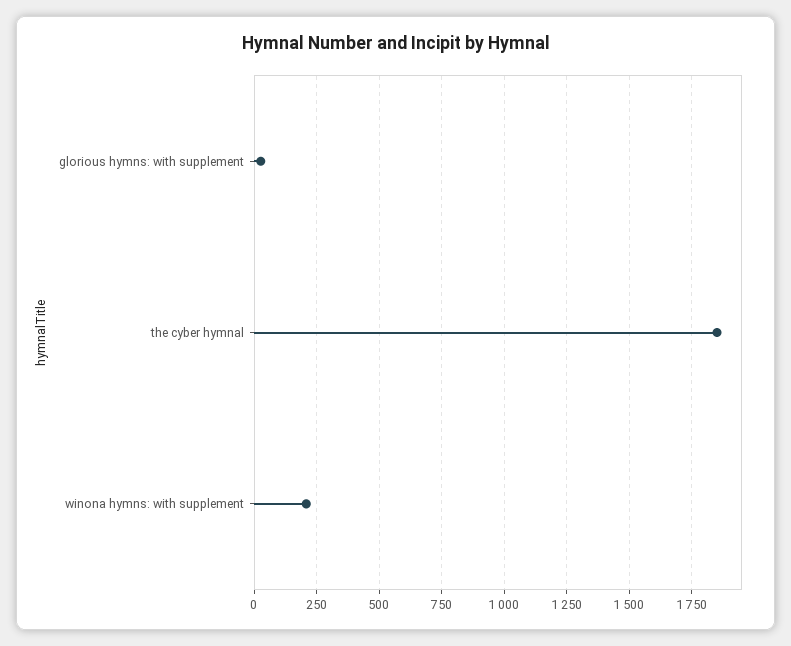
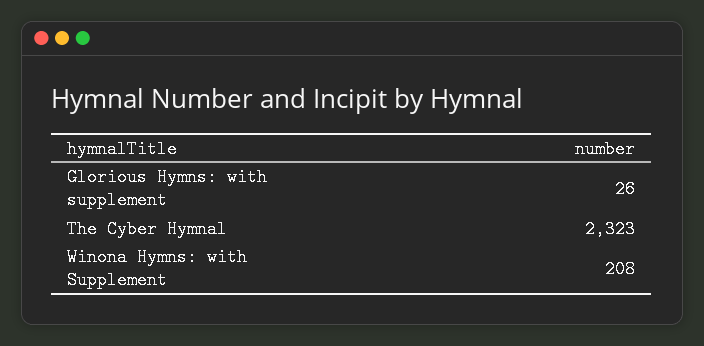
the cyber hymnal: 1850 -> 2323

